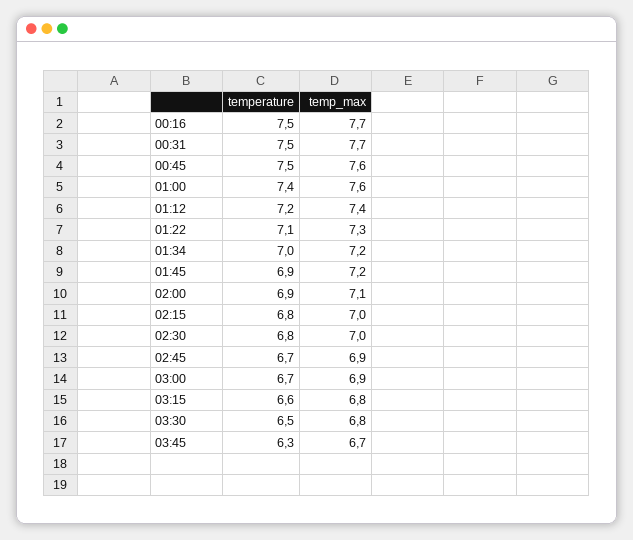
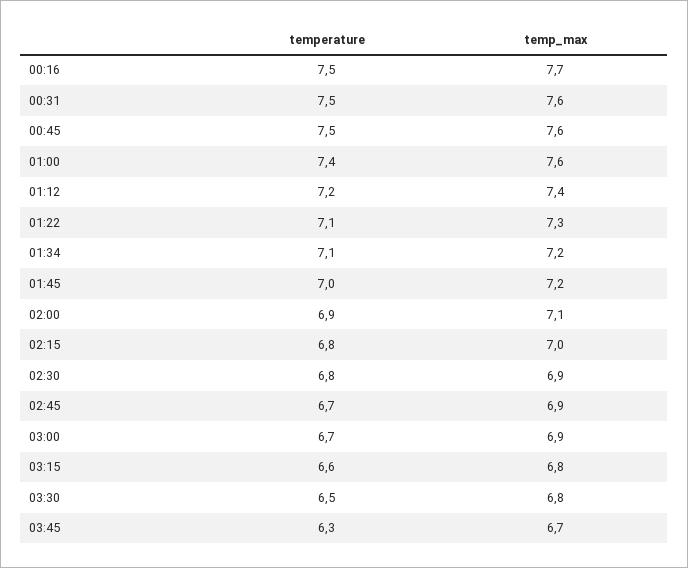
temp_max, 00:31: 7.7 -> 7.6
temperature, 01:34: 7 -> 7.1
temperature, 01:45: 6.9 -> 7
temp_max, 02:30: 7 -> 6.9

